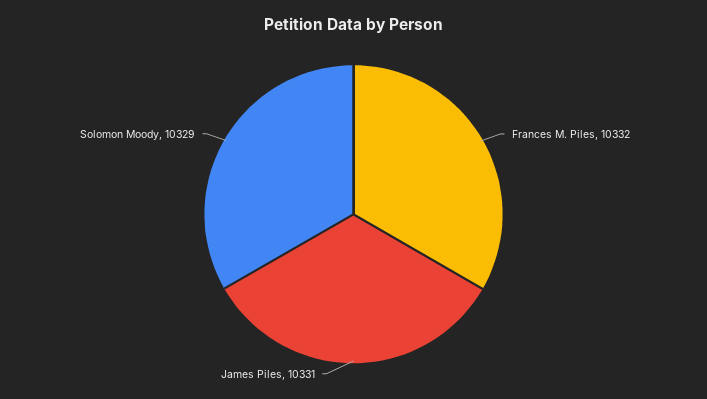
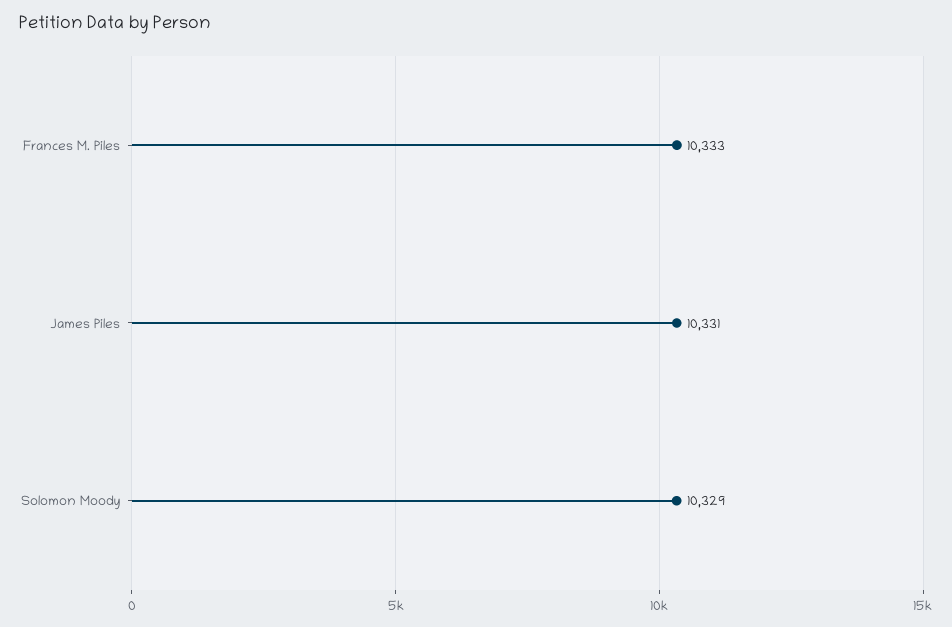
Frances M. Piles: 10332 -> 10333

